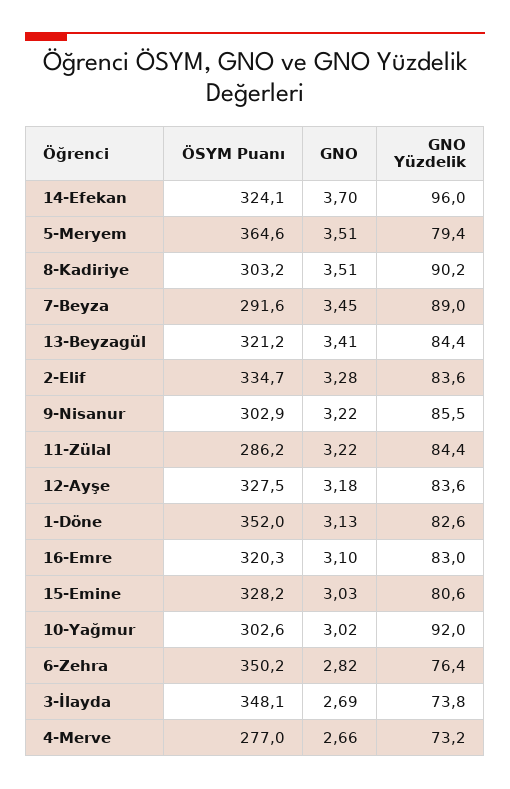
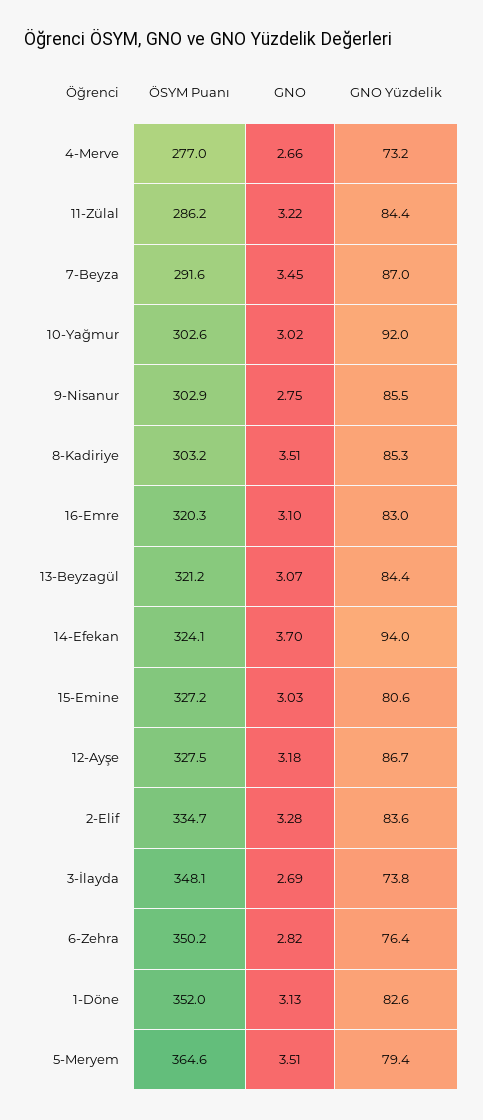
GNO Yüzdelik, 14-Efekan: 96 -> 94
GNO Yüzdelik, 8-Kadiriye: 90.2 -> 85.3
GNO Yüzdelik, 7-Beyza: 89 -> 87
GNO, 13-Beyzagül: 3.41 -> 3.07
GNO, 9-Nisanur: 3.22 -> 2.75
GNO Yüzdelik, 12-Ayşe: 83.6 -> 86.7
ÖSYM Puanı, 15-Emine: 328.2 -> 327.2

